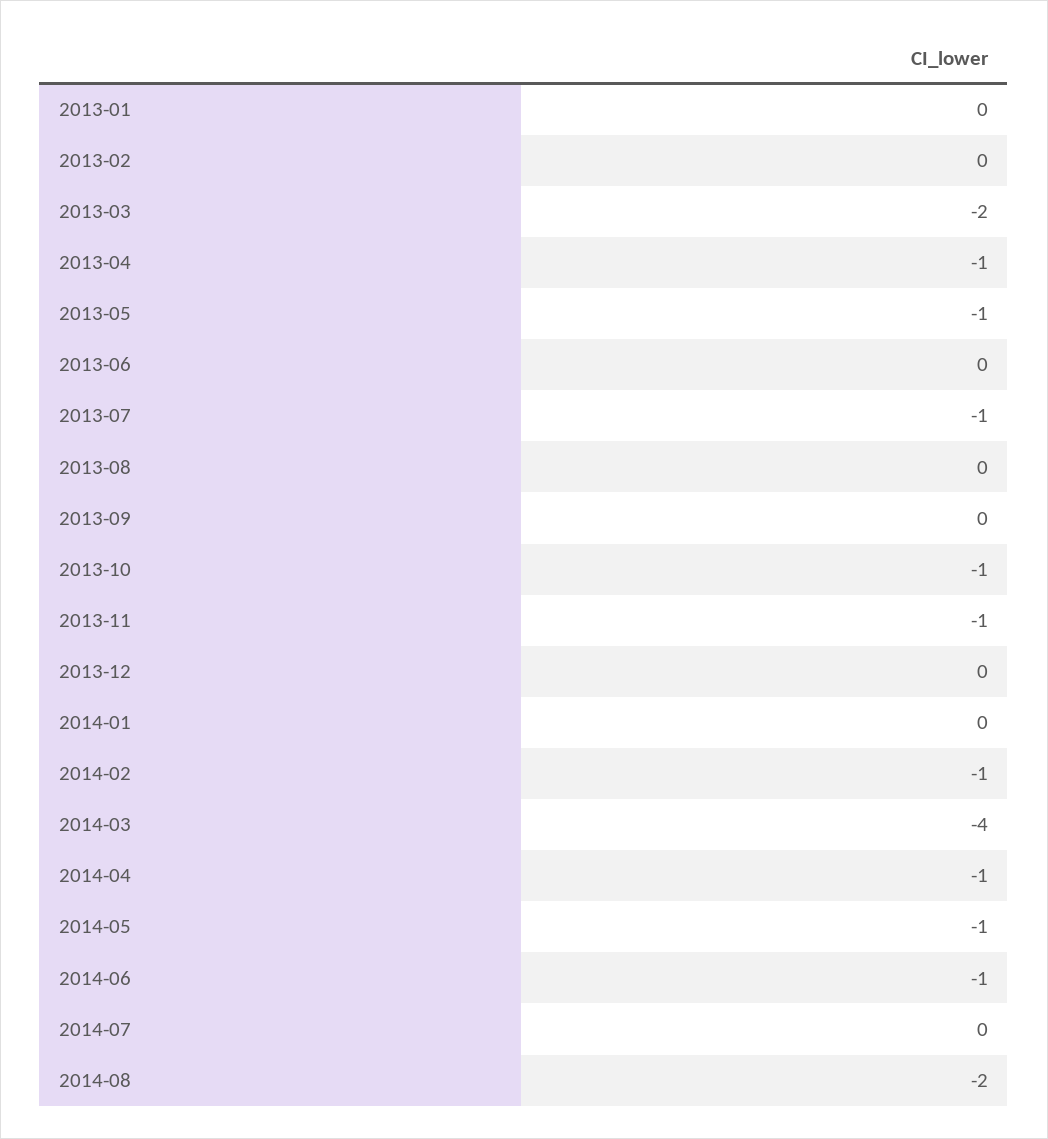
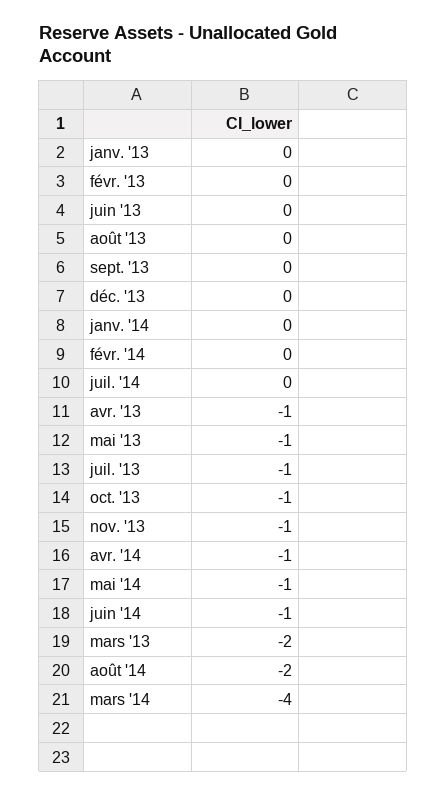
2014-02: -1 -> 0

